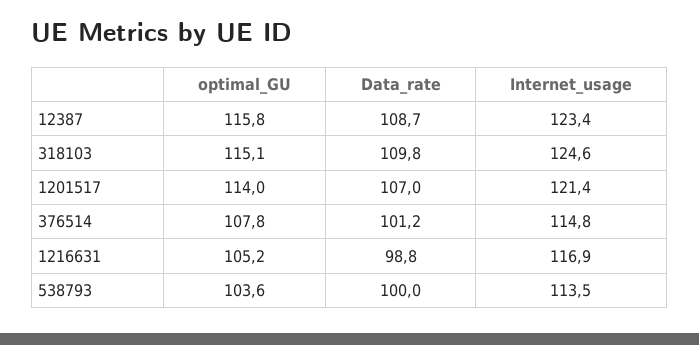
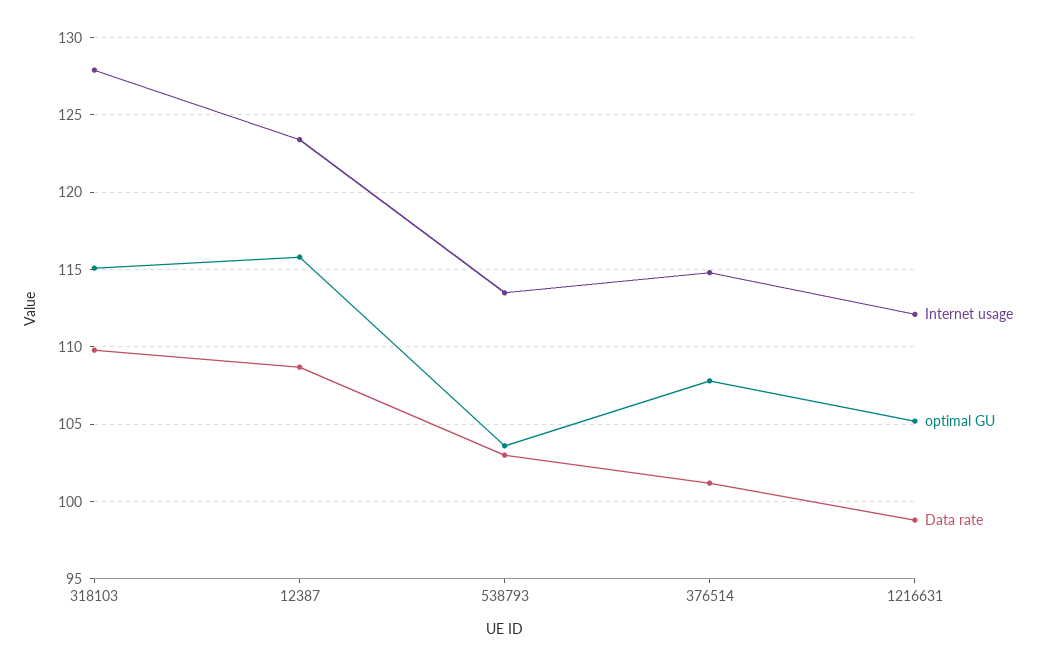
Internet_usage, 318103: 124.6 -> 128
optimal_GU, 1201517: 114 -> none
Data_rate, 1201517: 107 -> none
Internet_usage, 1201517: 121.4 -> none
Internet_usage, 1216631: 116.9 -> 112
Data_rate, 538793: 100 -> 103

